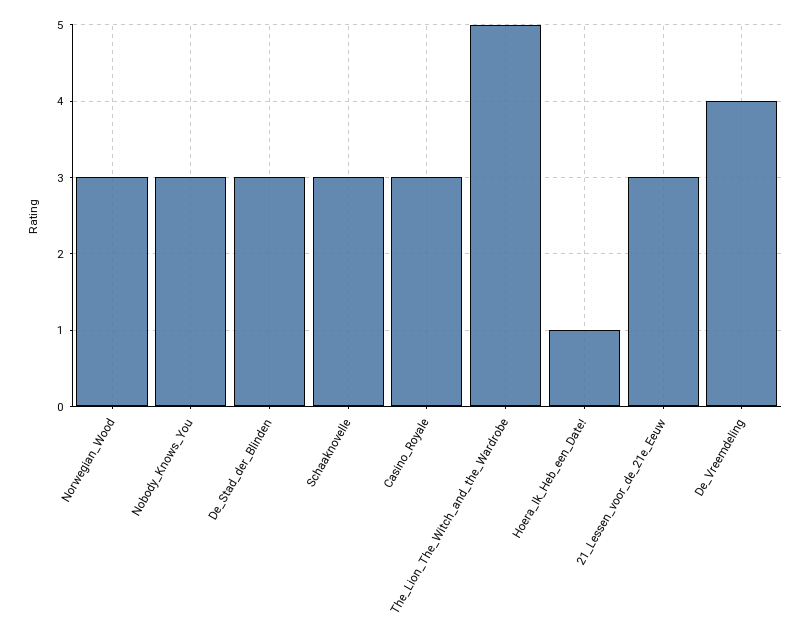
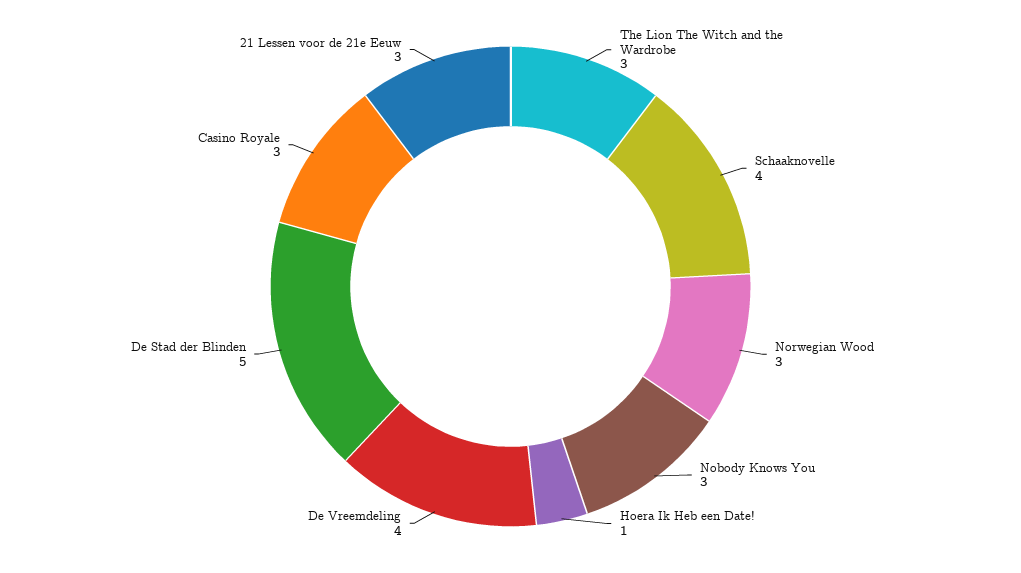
De_Stad_der_Blinden: 3 -> 5
Schaaknovelle: 3 -> 4
The_Lion_The_Witch_and_the_Wardrobe: 5 -> 3

